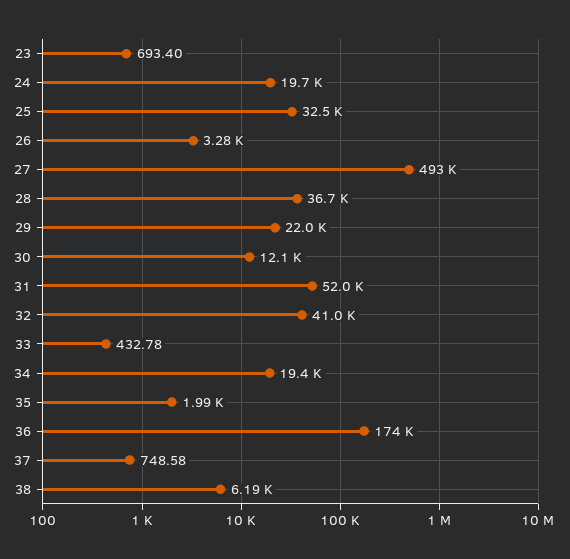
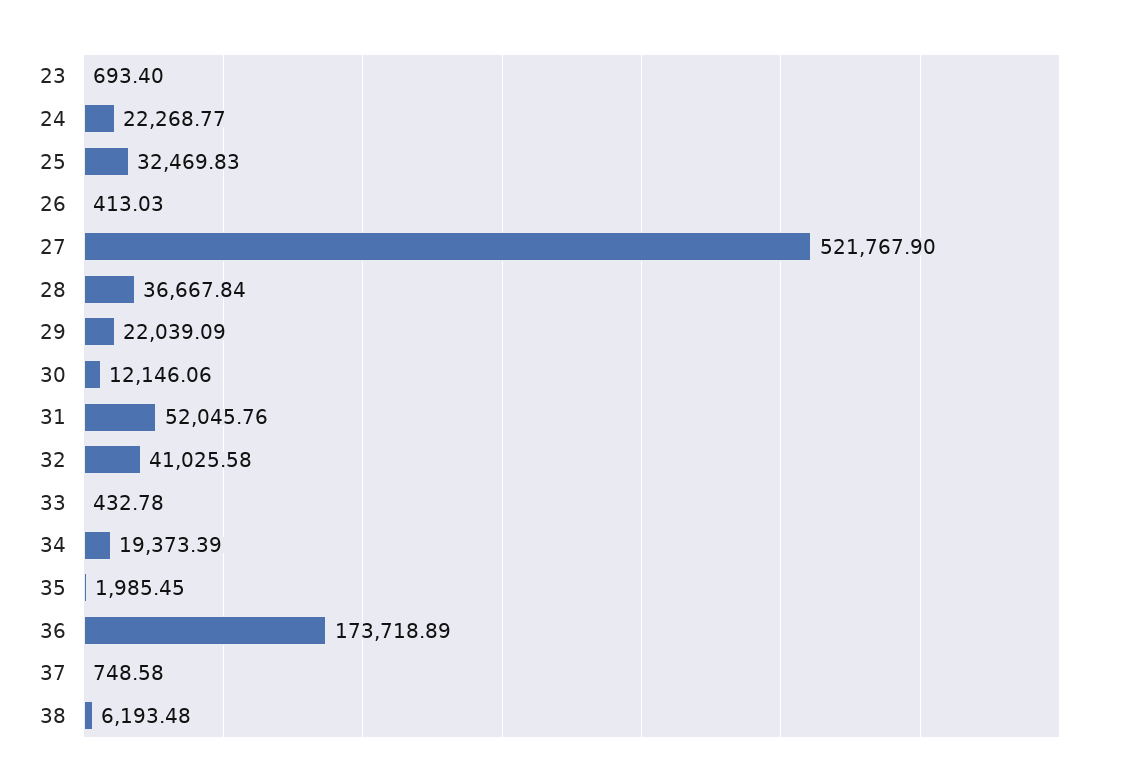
24: 19700 -> 22268.77
26: 3280 -> 413.03
27: 493000 -> 521767.9

